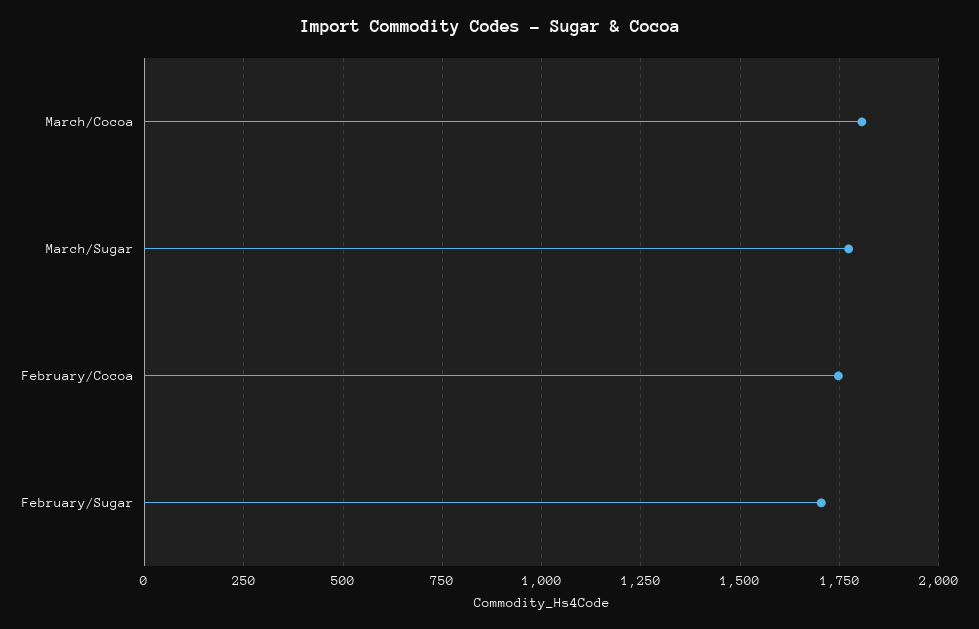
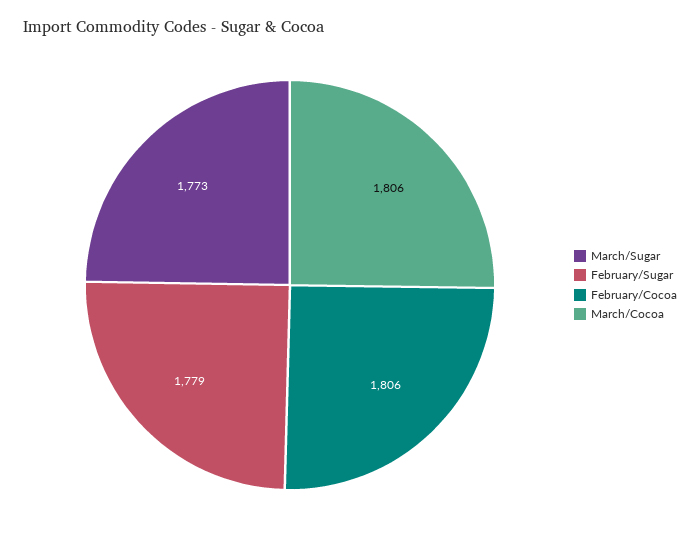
February/Cocoa: 1750 -> 1806
February/Sugar: 1700 -> 1779

